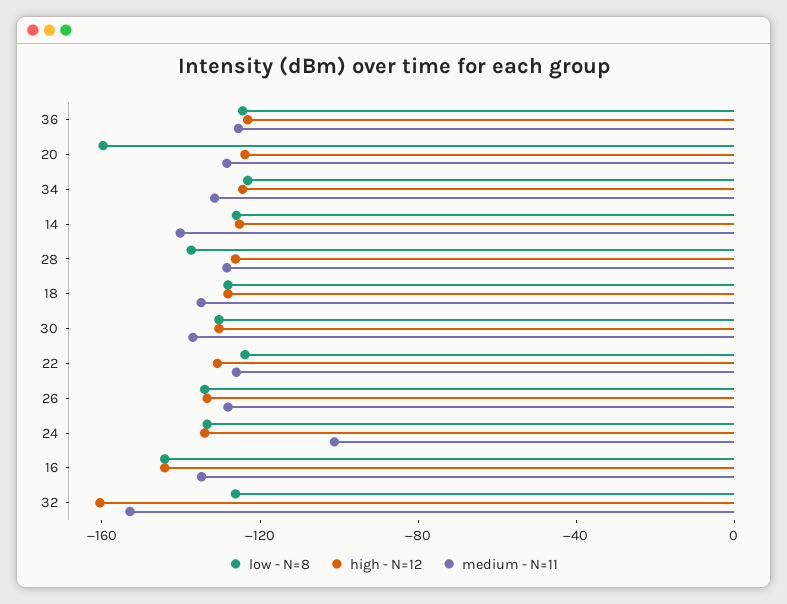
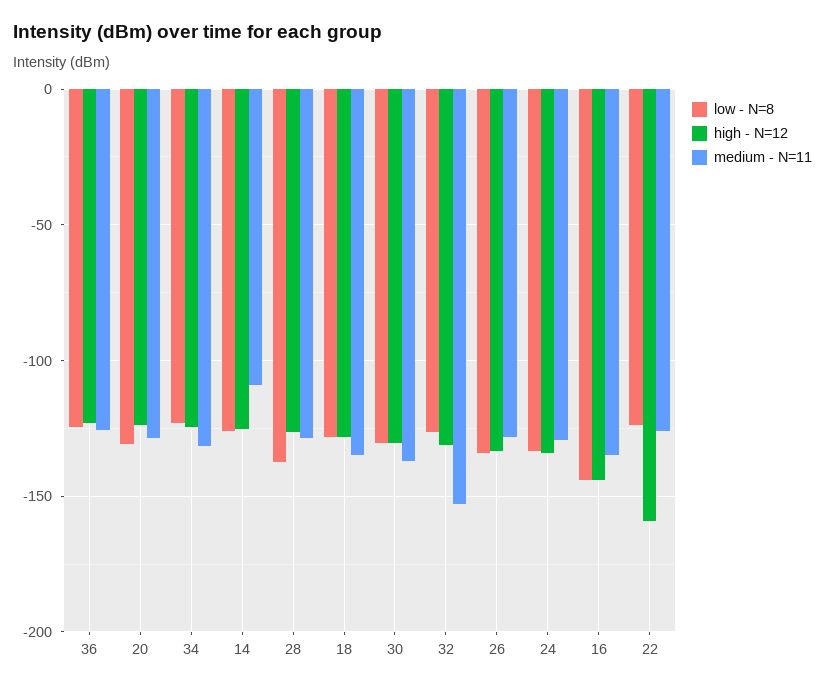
low - N=8, 20: -160 -> -130
medium - N=11, 14: -140 -> -110
high - N=12, 22: -130 -> -160
medium - N=11, 24: -100 -> -130
high - N=12, 32: -160 -> -130

